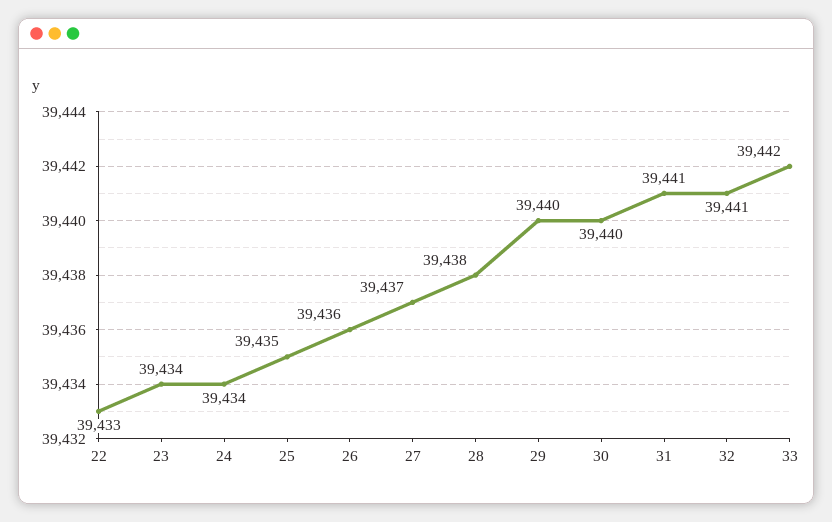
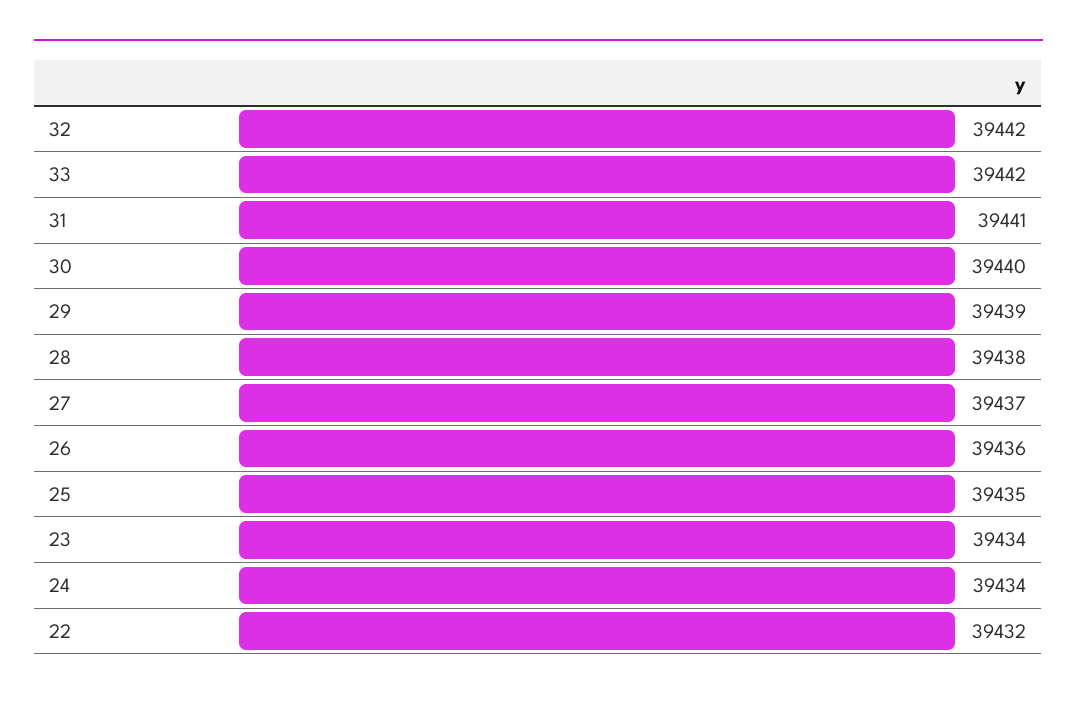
22: 39433 -> 39432
29: 39440 -> 39439
32: 39441 -> 39442

